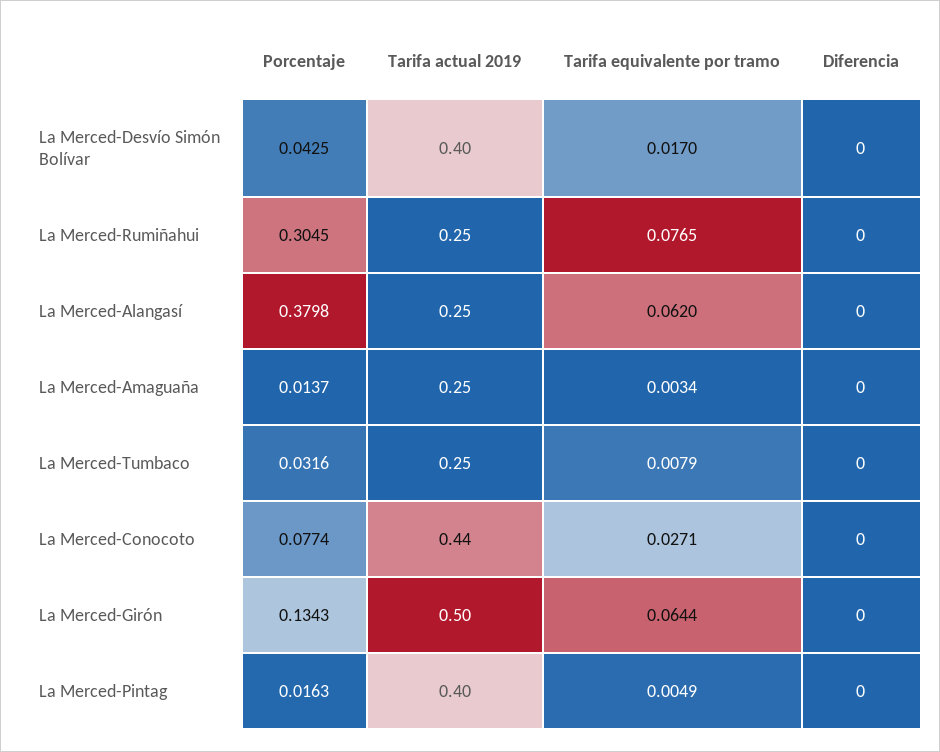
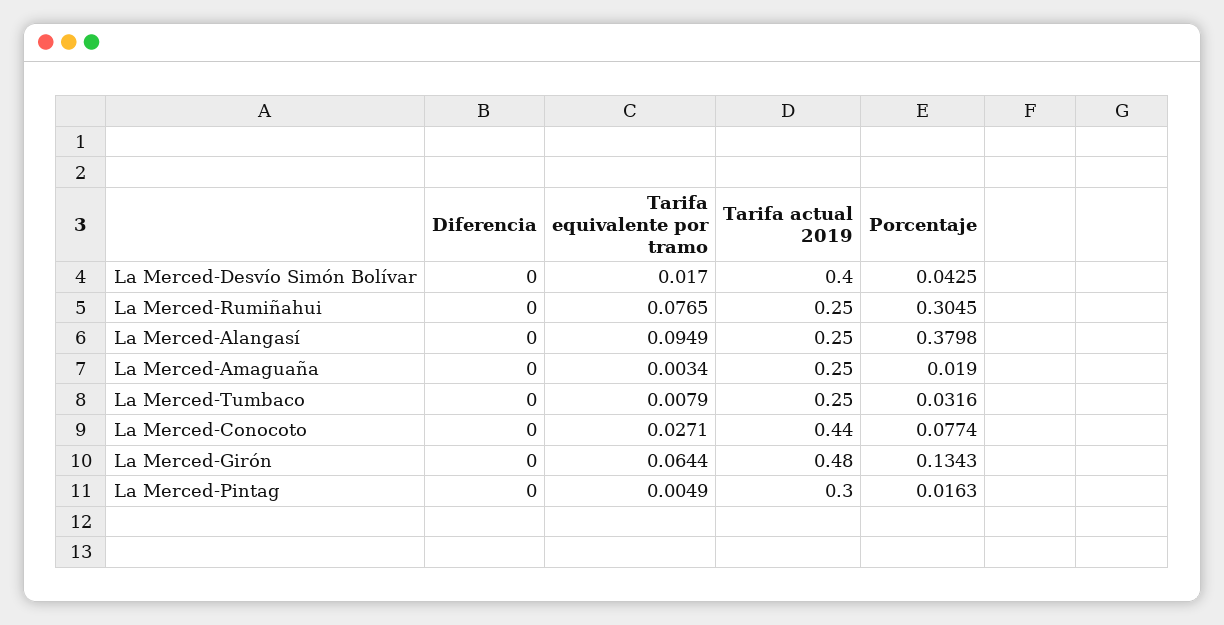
Tarifa equivalente por tramo, La Merced-Alangasí: 0.062 -> 0.0949
Porcentaje, La Merced-Amaguaña: 0.0137 -> 0.019
Tarifa actual 2019, La Merced-Girón: 0.5 -> 0.48
Tarifa actual 2019, La Merced-Pintag: 0.4 -> 0.3

